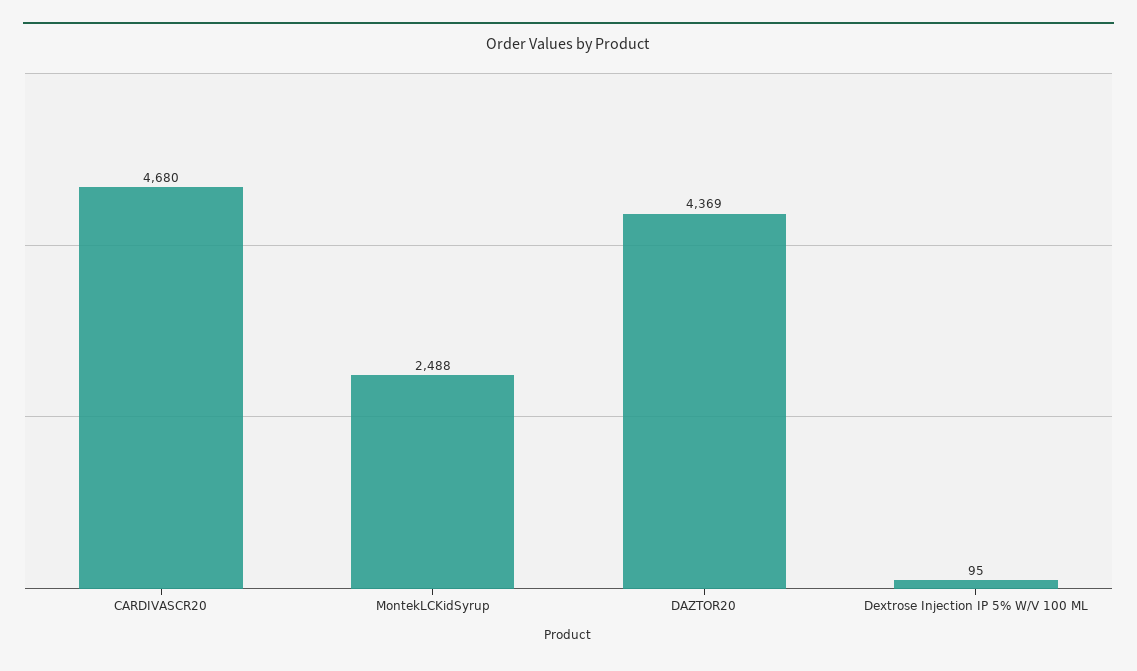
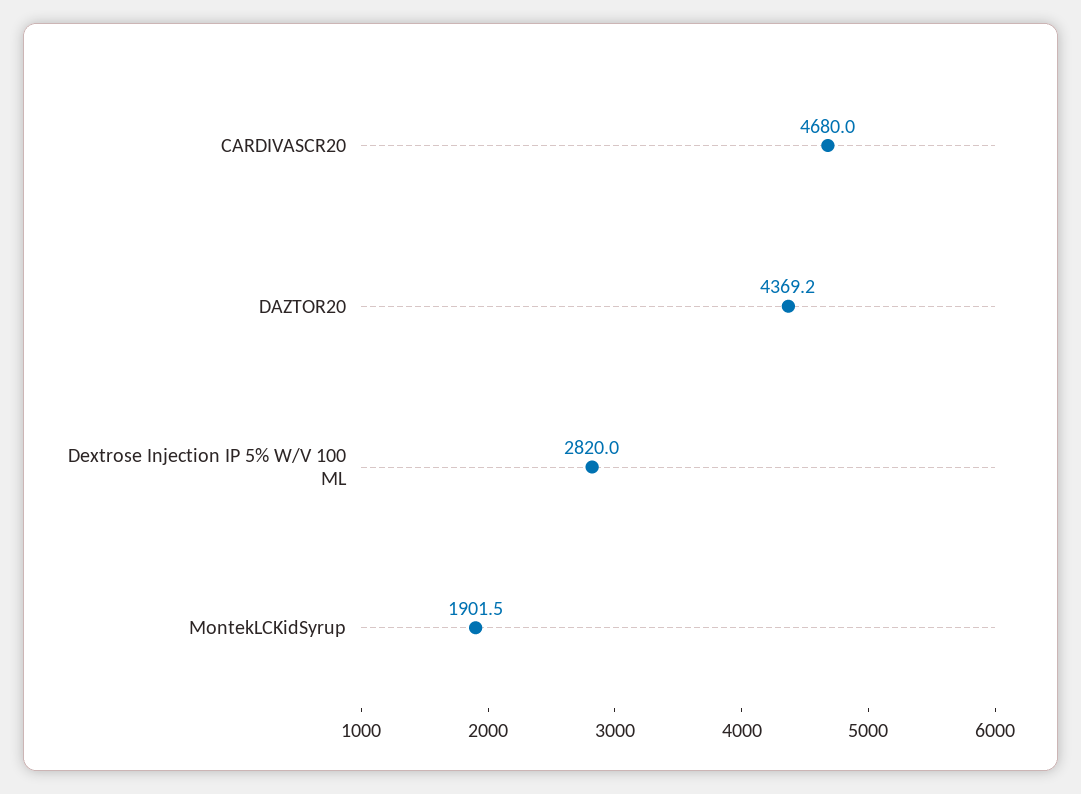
MontekLCKidSyrup: 2488 -> 1901.5
Dextrose Injection IP 5% W/V 100 ML: 95 -> 2820

